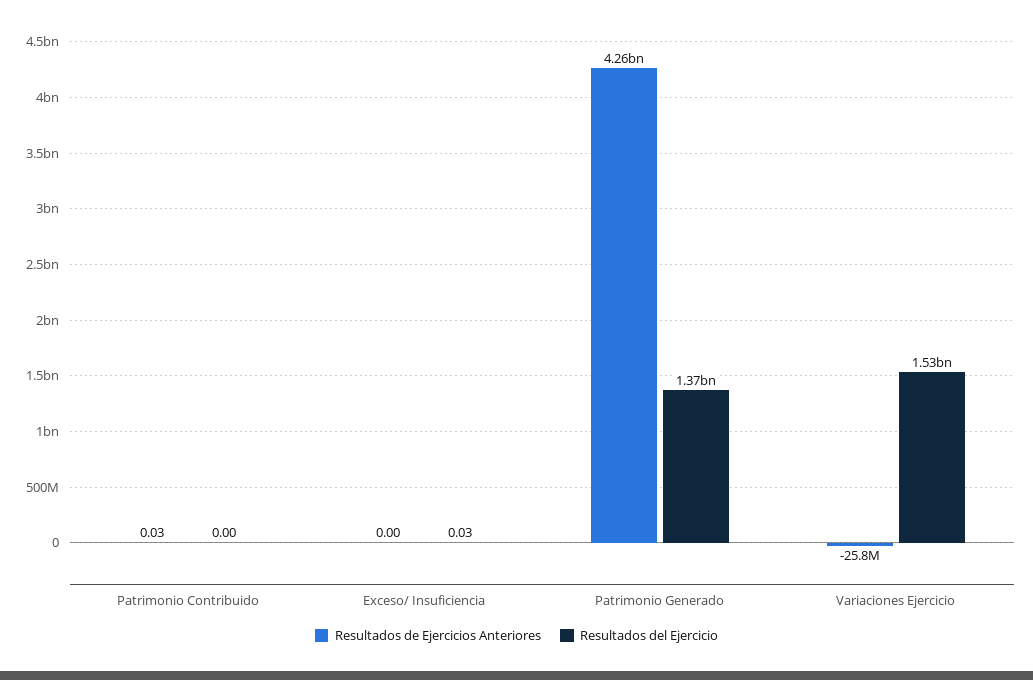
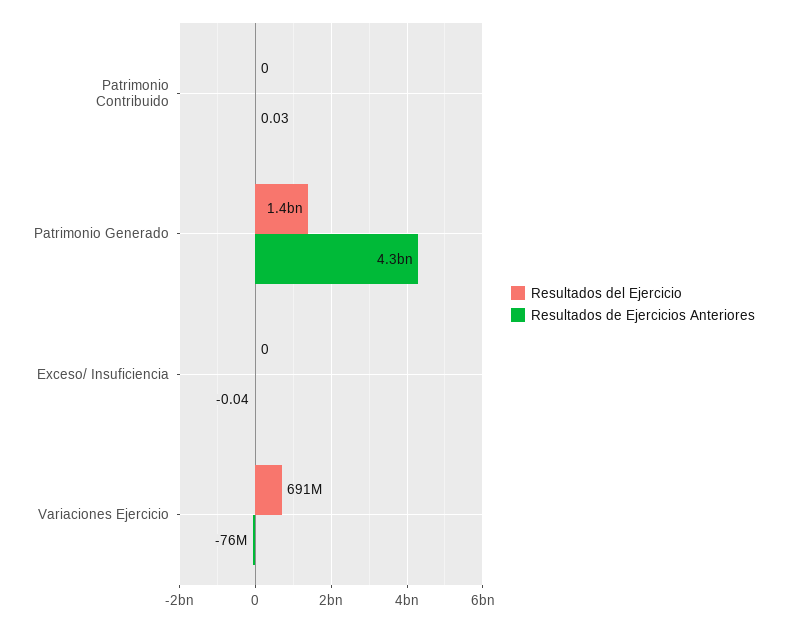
Resultados de Ejercicios Anteriores, Exceso/ Insuficiencia: 0 -> -0.04
Resultados del Ejercicio, Exceso/ Insuficiencia: 0.03 -> 0
Resultados de Ejercicios Anteriores, Variaciones Ejercicio: -25800000 -> -76000000
Resultados del Ejercicio, Variaciones Ejercicio: 1530000000 -> 691000000

